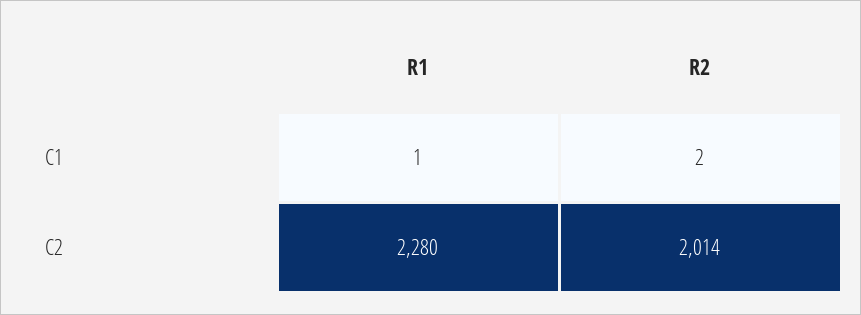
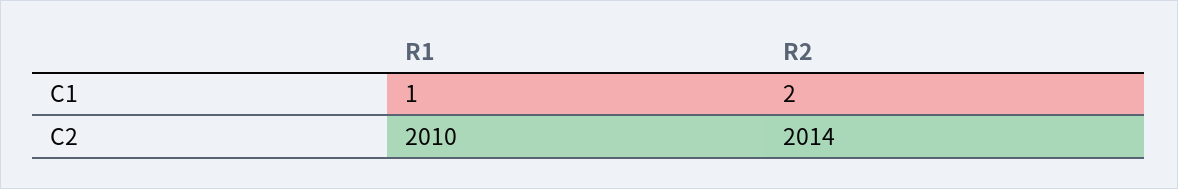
R1, C2: 2280 -> 2010

